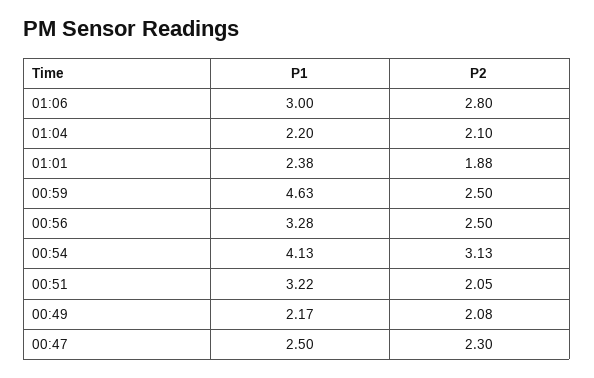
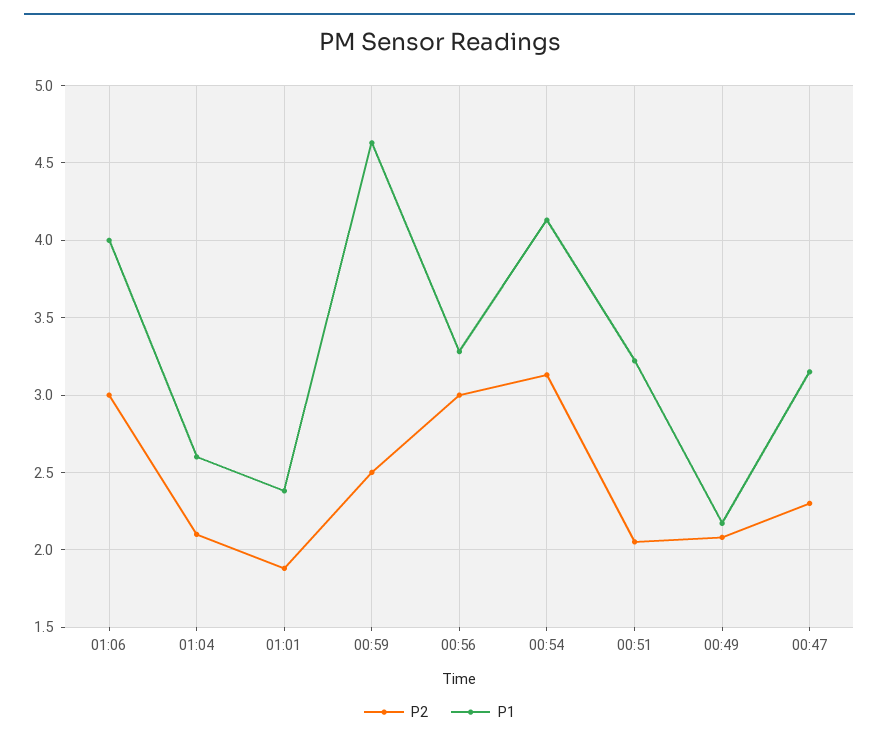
P1, 01:06: 3 -> 4
P2, 01:06: 2.8 -> 3
P1, 01:04: 2.2 -> 2.6
P2, 00:56: 2.5 -> 3
P1, 00:47: 2.5 -> 3.15

